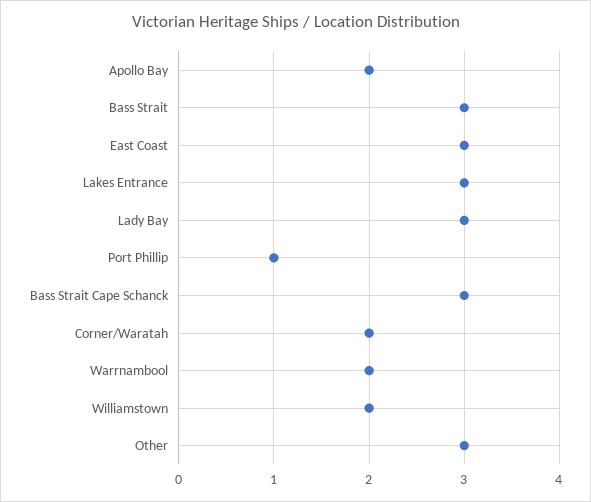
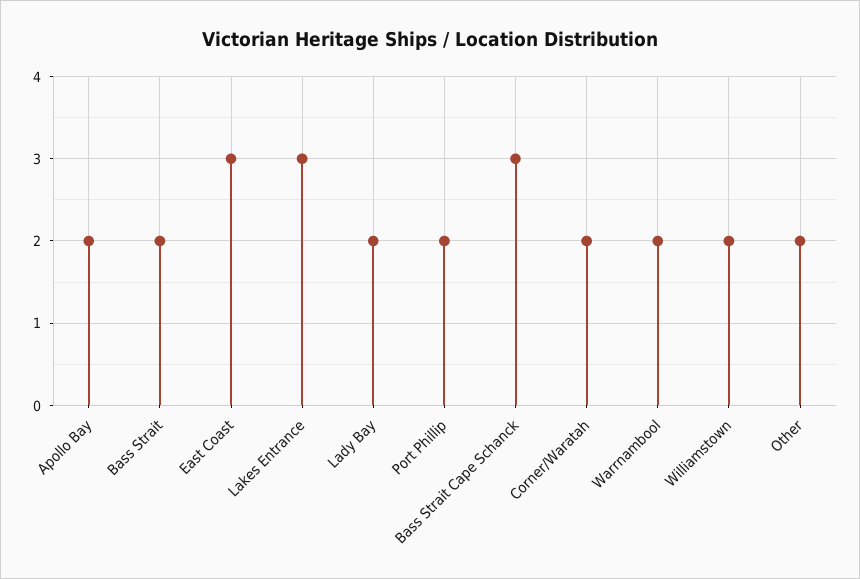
Bass Strait: 3 -> 2
Lady Bay: 3 -> 2
Port Phillip: 1 -> 2
Other: 3 -> 2

